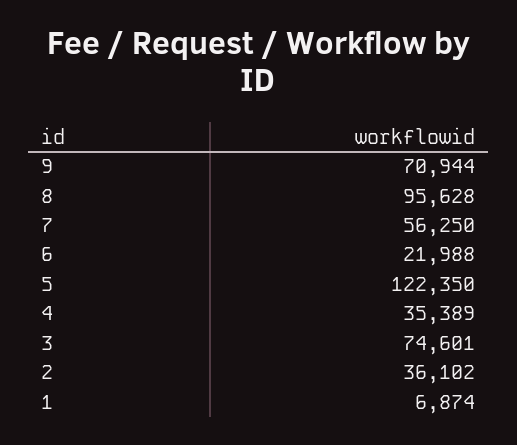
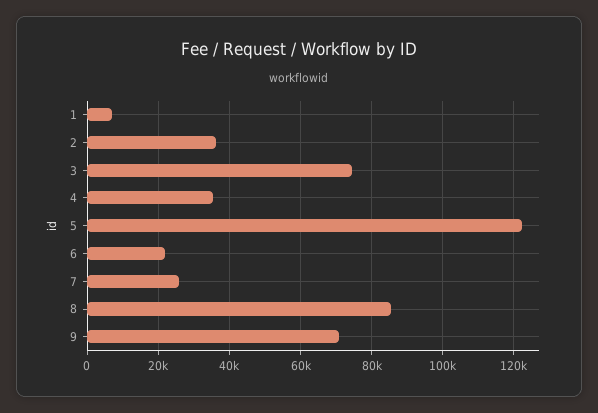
8: 95628 -> 86000
7: 56250 -> 26000

